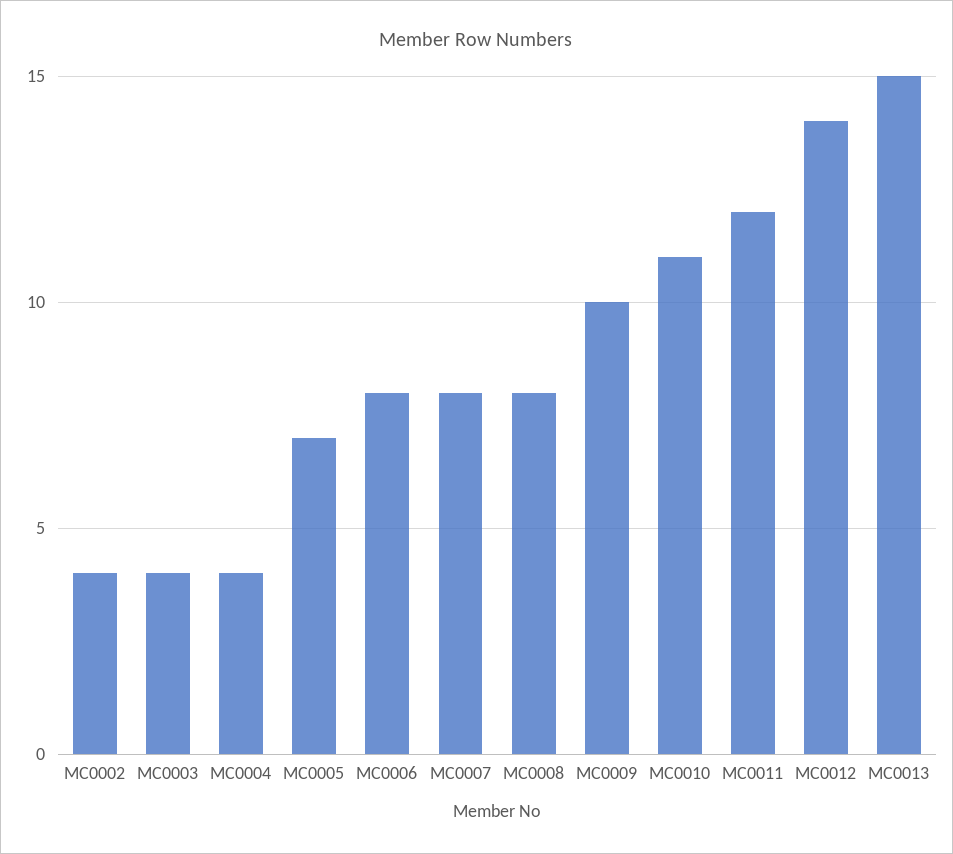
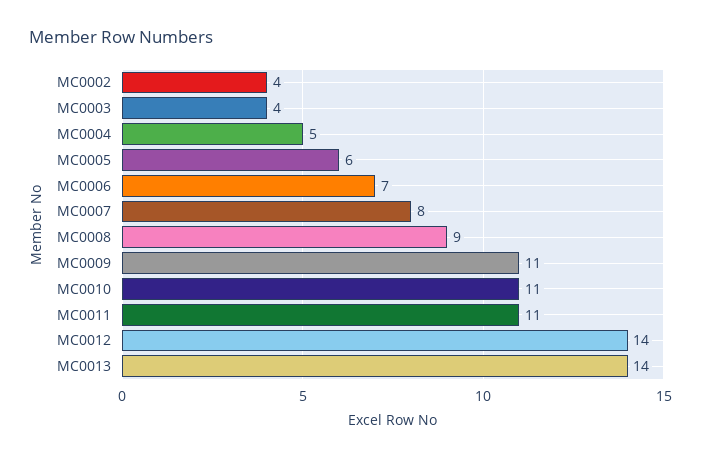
MC0004: 4 -> 5
MC0005: 7 -> 6
MC0006: 8 -> 7
MC0008: 8 -> 9
MC0009: 10 -> 11
MC0011: 12 -> 11
MC0013: 15 -> 14

